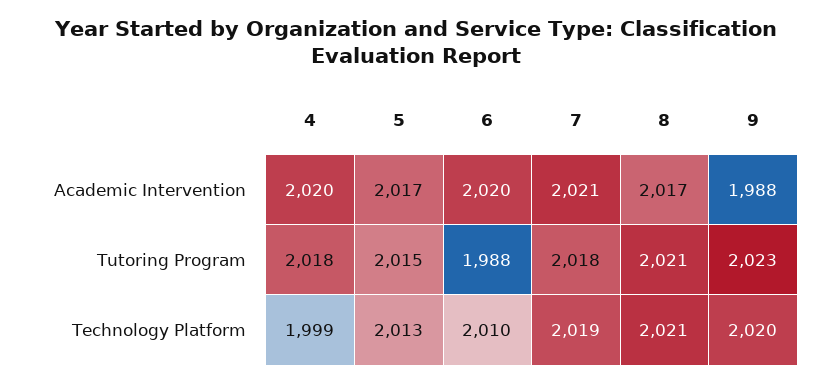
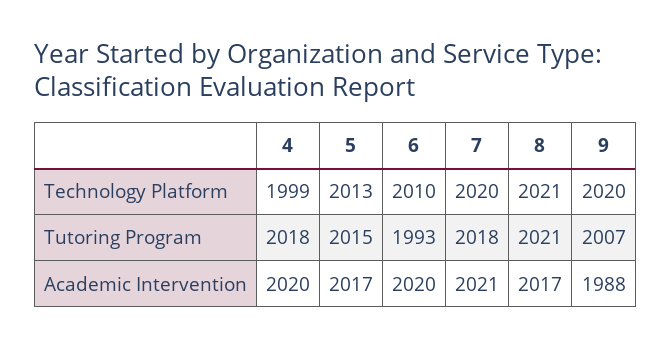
6, Tutoring Program: 1988 -> 1993
9, Tutoring Program: 2023 -> 2007
7, Technology Platform: 2019 -> 2020

